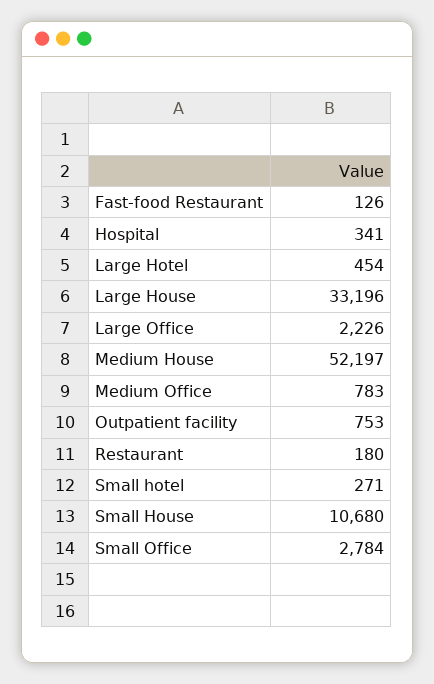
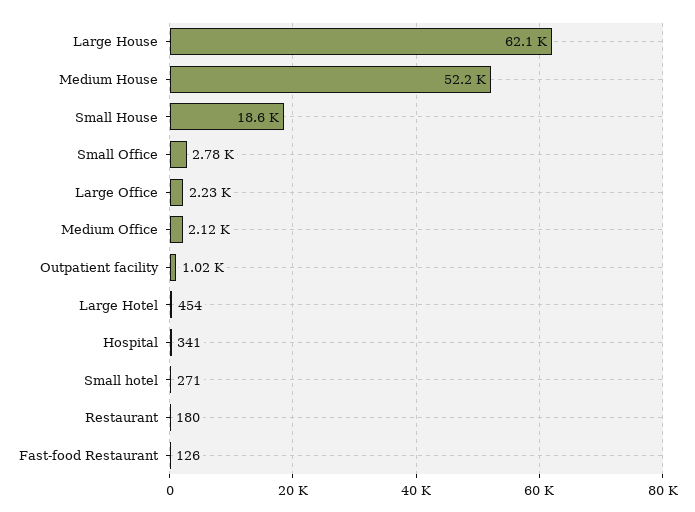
Large House: 33196 -> 62100
Medium Office: 783 -> 2120
Outpatient facility: 753 -> 1020
Small House: 10680 -> 18600

